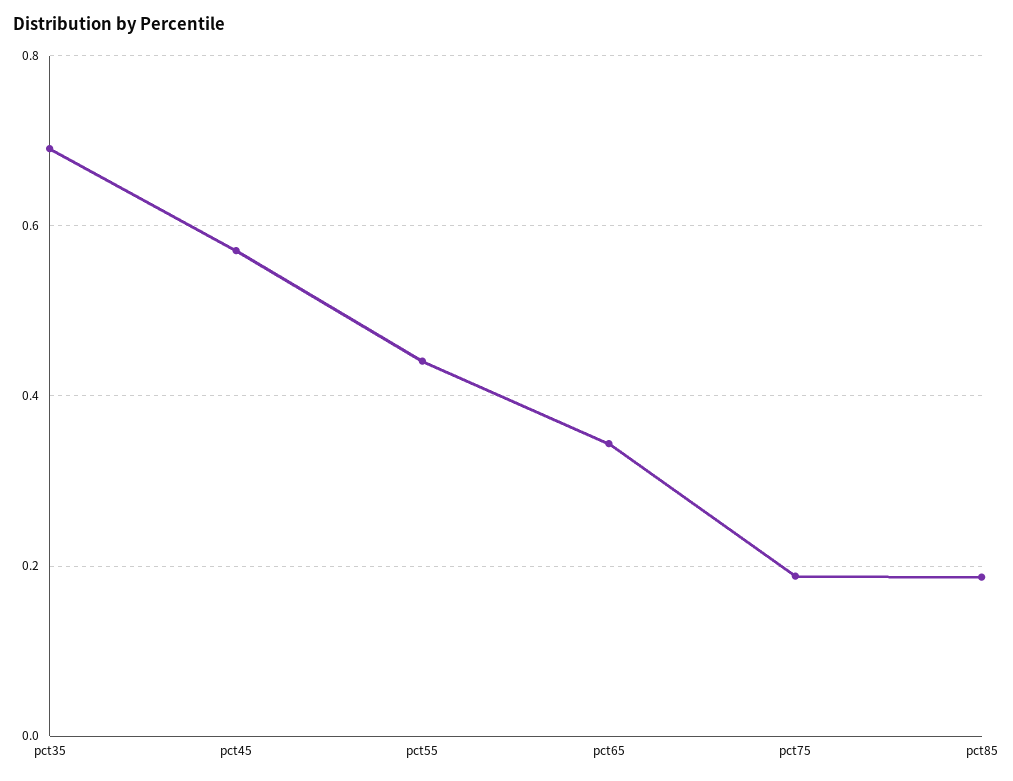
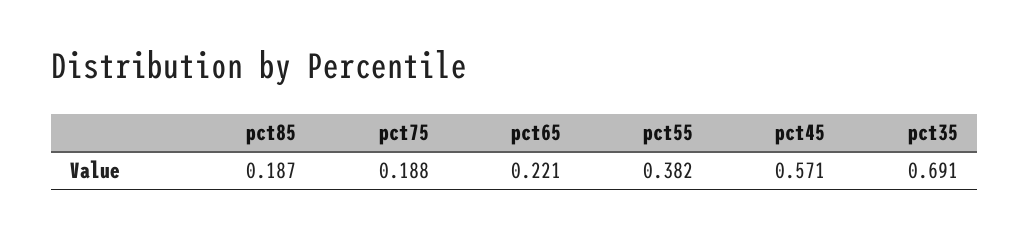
pct55: 0.44 -> 0.382
pct65: 0.34 -> 0.221

